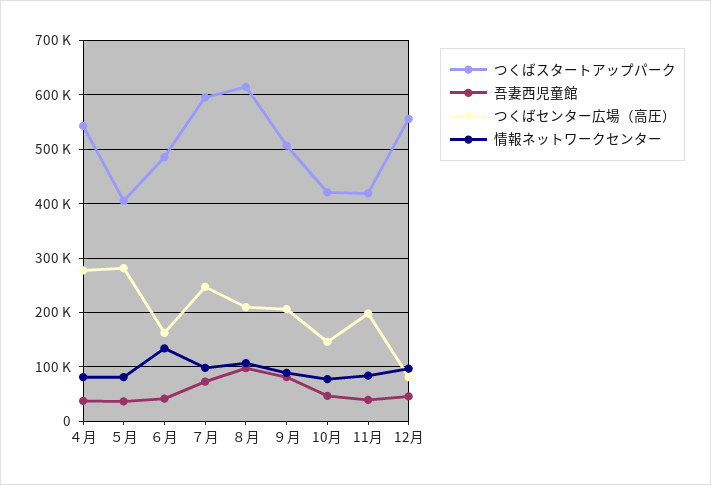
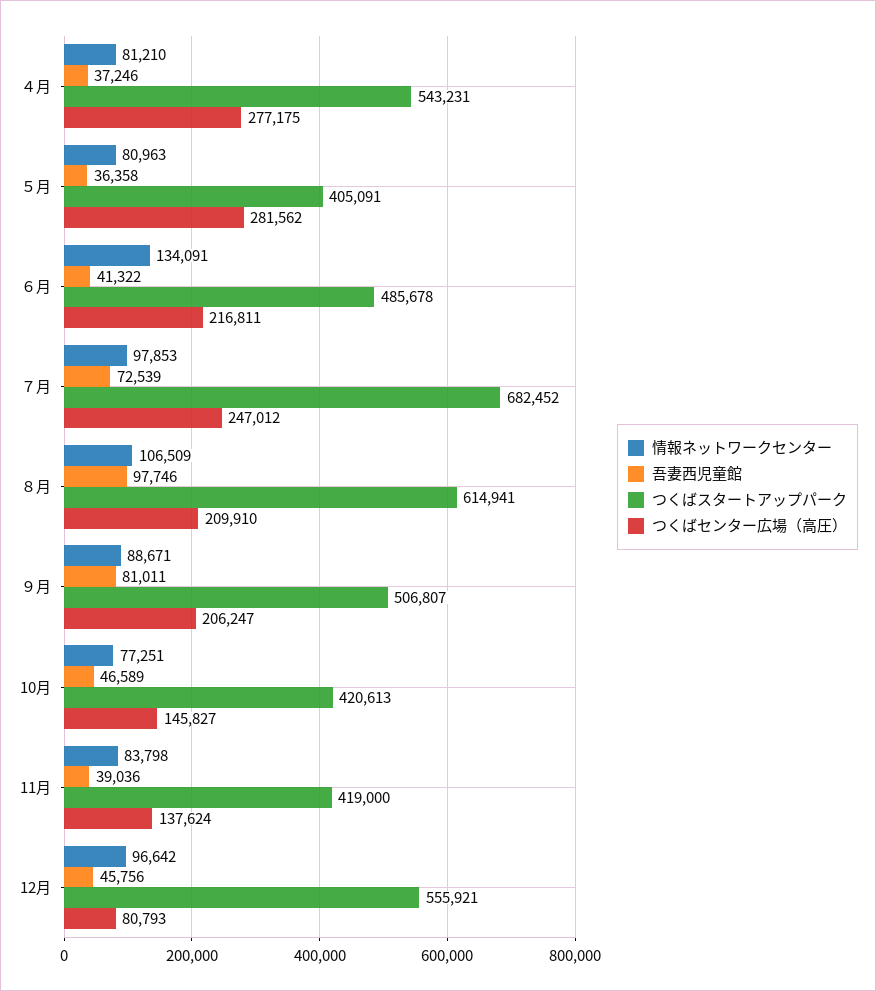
つくばセンター広場（高圧）, ６月: 160000 -> 216811
つくばスタートアップパーク, ７月: 600000 -> 682452
つくばセンター広場（高圧）, 11月: 200000 -> 137624

